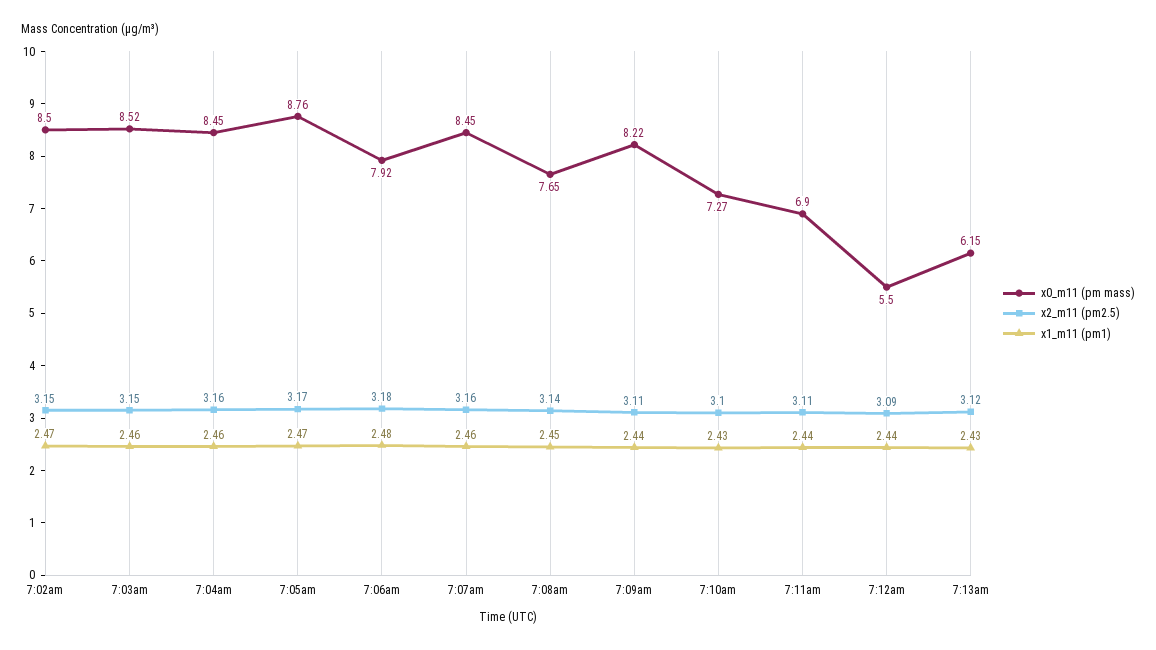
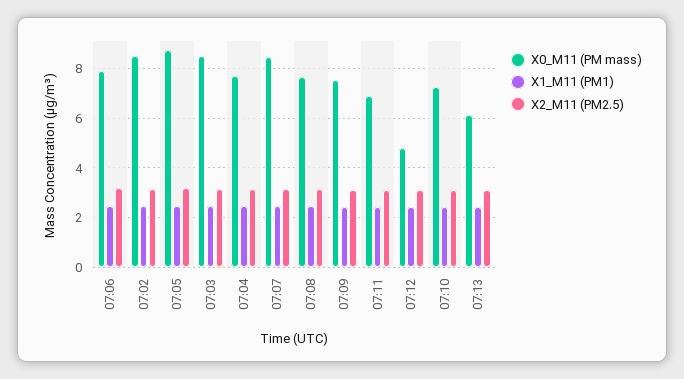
x0_m11 (pm mass), 7:04am: 8.45 -> 7.75
x0_m11 (pm mass), 7:09am: 8.22 -> 7.5
x0_m11 (pm mass), 7:12am: 5.5 -> 4.75

